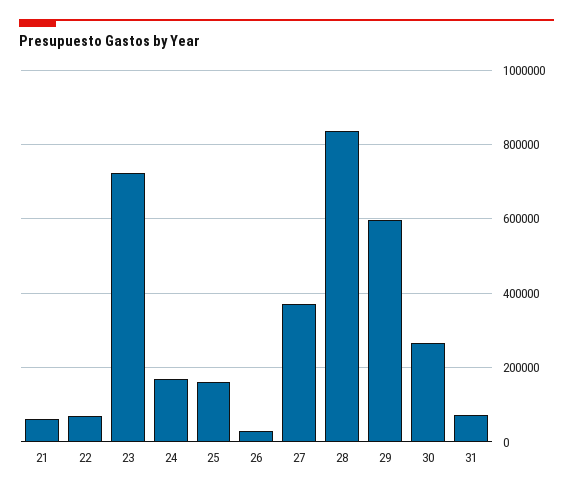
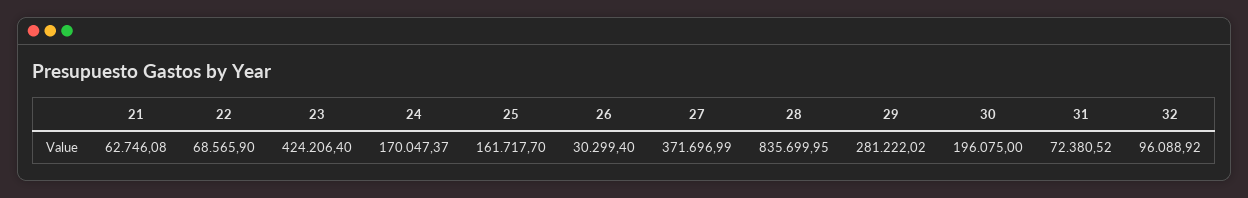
23: 720000 -> 424206.4
29: 600000 -> 281222.02
30: 260000 -> 196075
32: none -> 96088.92

